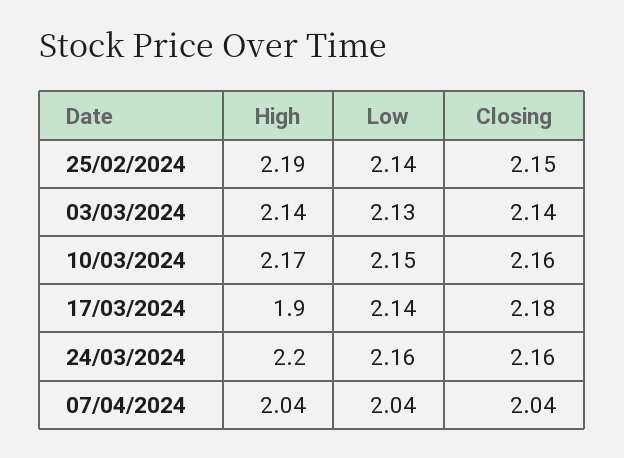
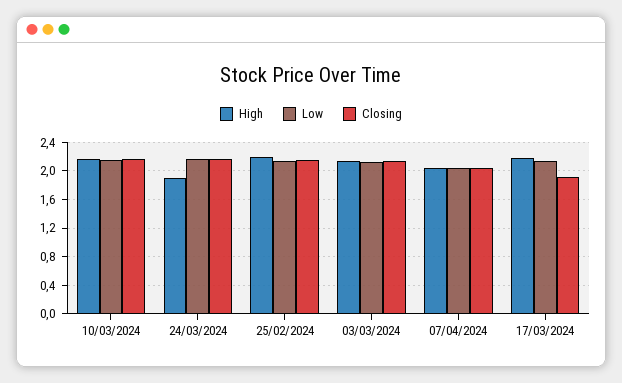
High, 17/03/2024: 1.9 -> 2.2
Closing, 17/03/2024: 2.18 -> 1.9
High, 24/03/2024: 2.2 -> 1.9

